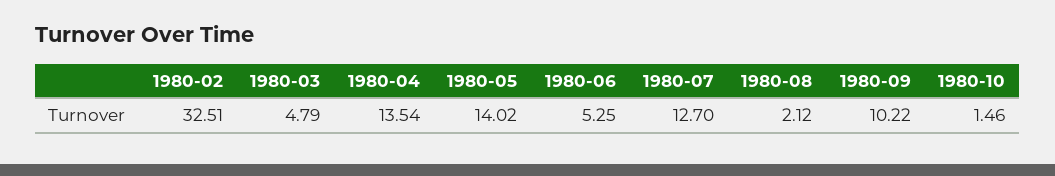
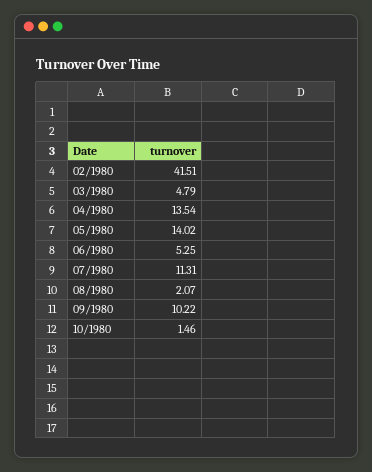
1980-02: 32.51 -> 41.51
1980-07: 12.7 -> 11.31
1980-08: 2.12 -> 2.07

